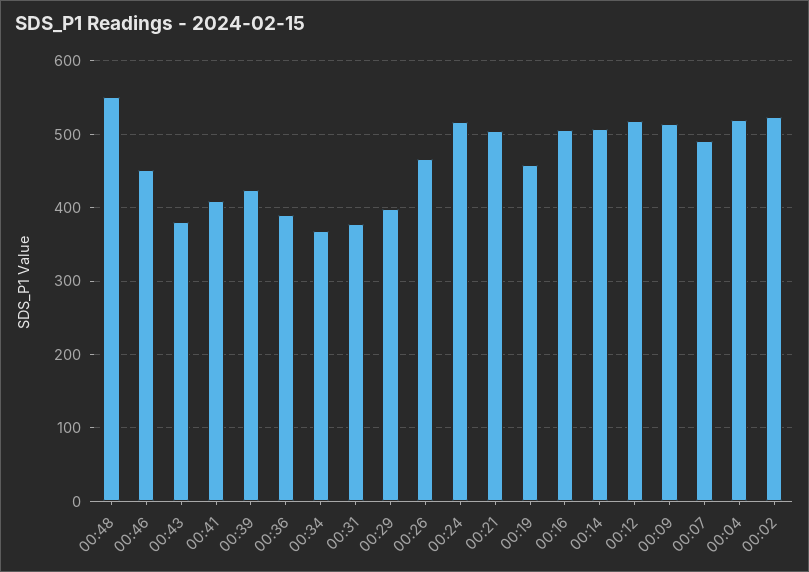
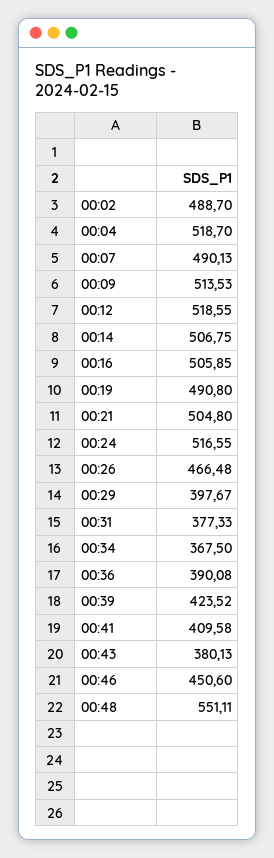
00:19: 460 -> 490.8
00:02: 520 -> 488.7

